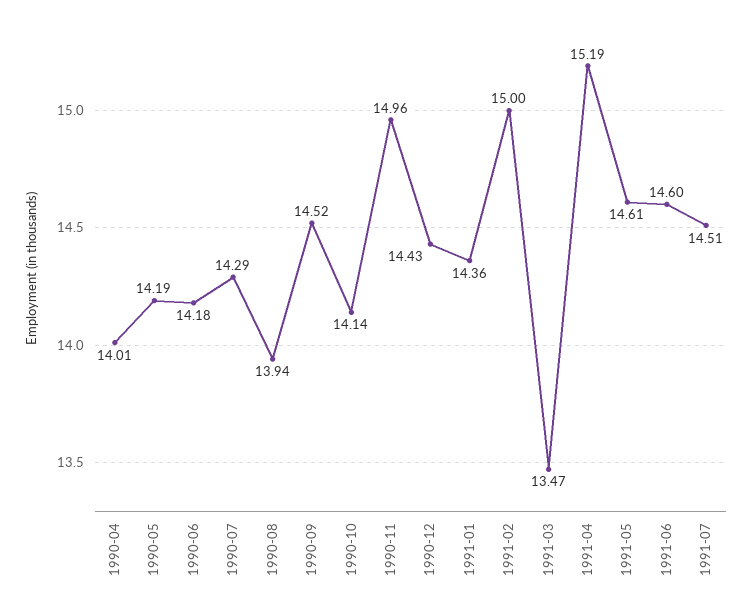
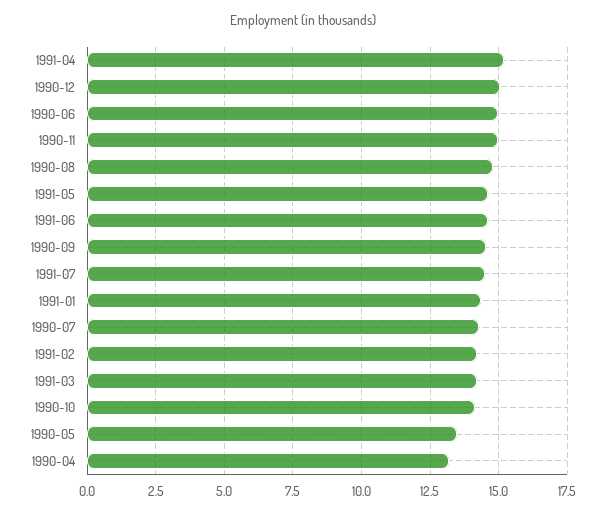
1990-04: 14.01 -> 13.25
1990-05: 14.19 -> 13.5
1990-06: 14.18 -> 15
1990-08: 13.94 -> 14.75
1990-12: 14.43 -> 15
1991-02: 15 -> 14.25
1991-03: 13.47 -> 14.25

